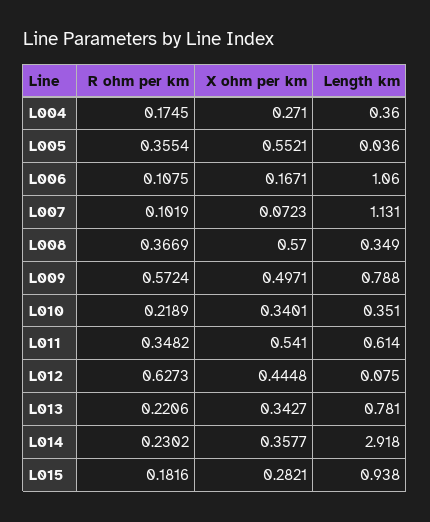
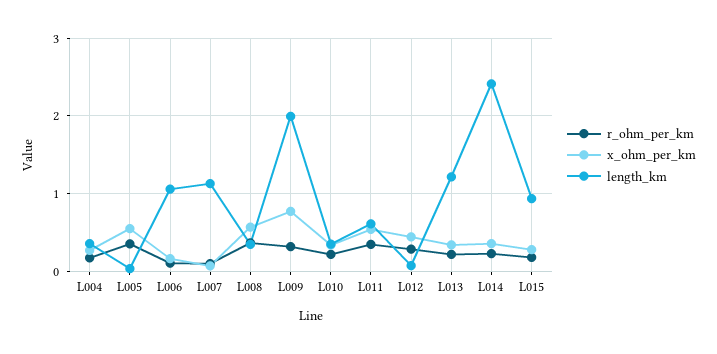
R ohm per km, L009: 0.5724 -> 0.3
X ohm per km, L009: 0.4971 -> 0.8
Length km, L009: 0.788 -> 2
R ohm per km, L012: 0.6273 -> 0.3
Length km, L013: 0.781 -> 1.2
Length km, L014: 2.918 -> 2.4

